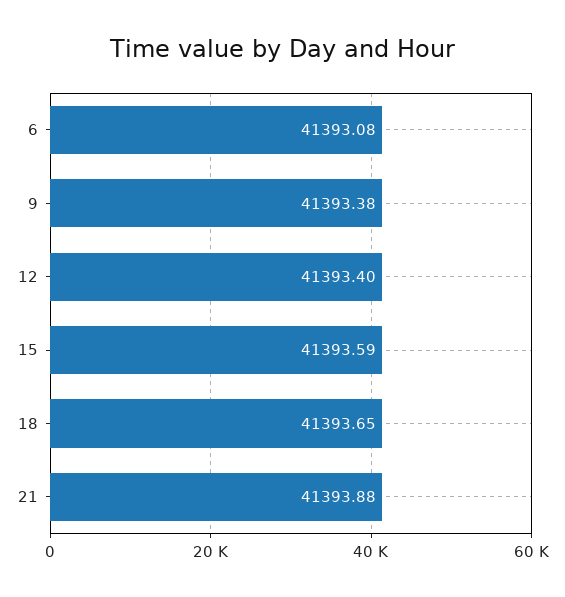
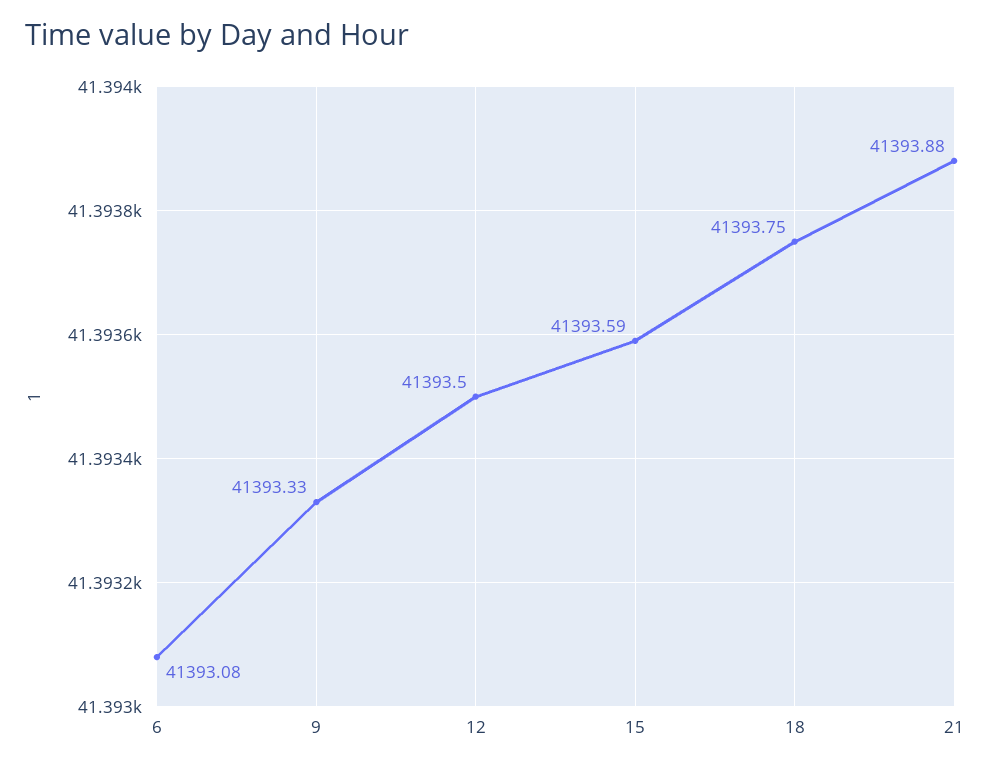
9: 41393.38 -> 41393.33
12: 41393.4 -> 41393.5
18: 41393.65 -> 41393.75

